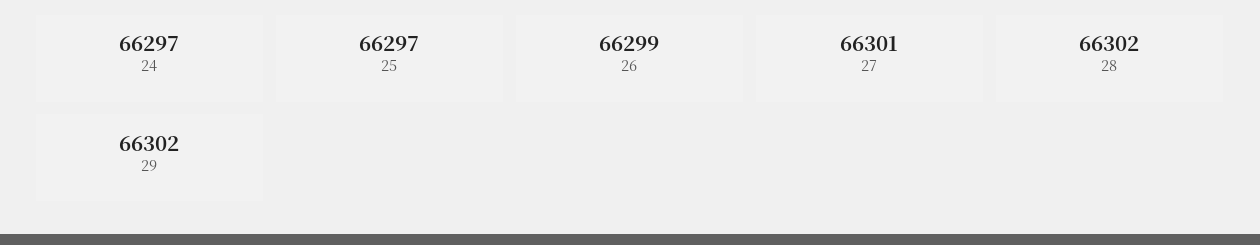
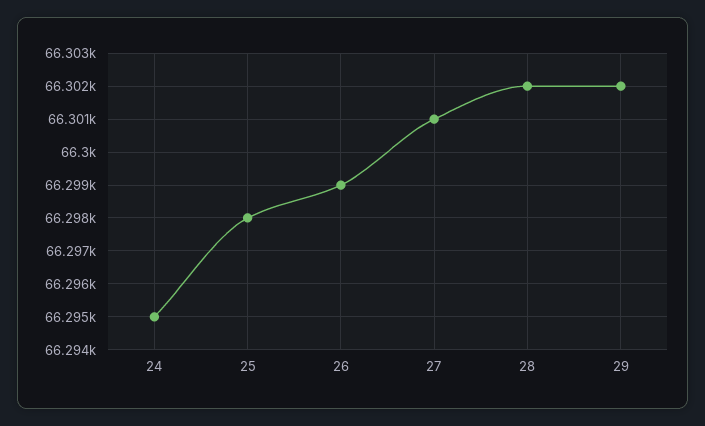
24: 66297 -> 66295
25: 66297 -> 66298

